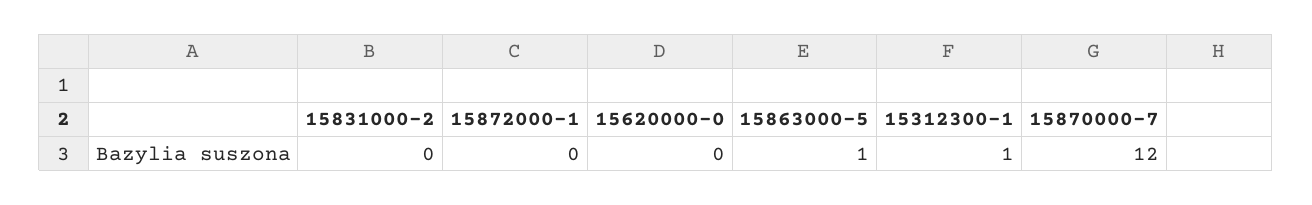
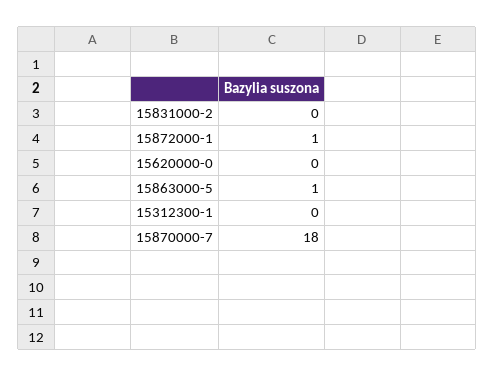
15872000-1: 0 -> 1
15312300-1: 1 -> 0
15870000-7: 12 -> 18

